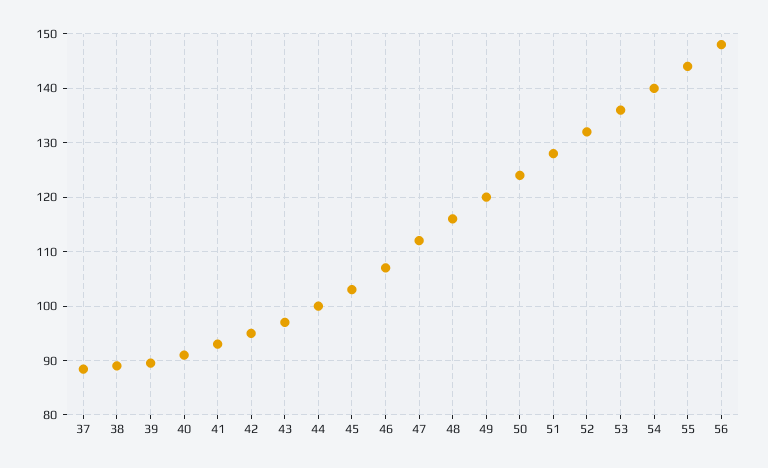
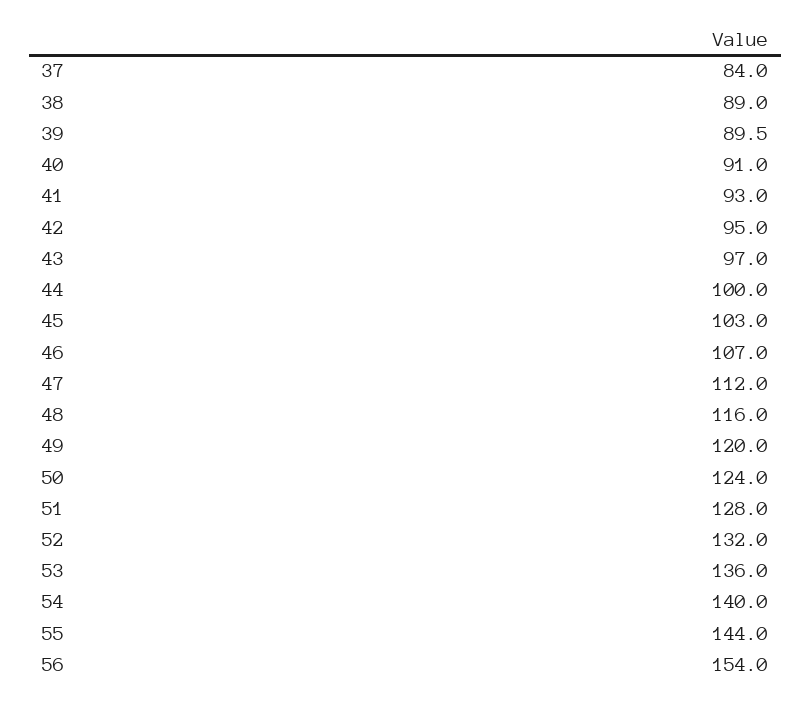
37: 88 -> 84
56: 148 -> 154

